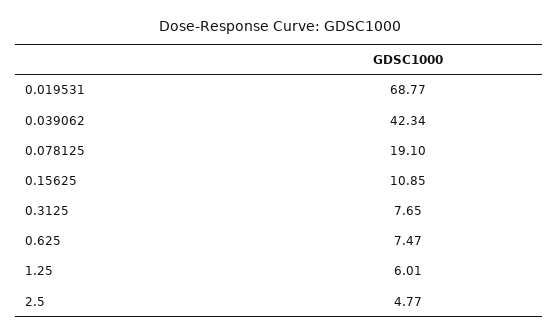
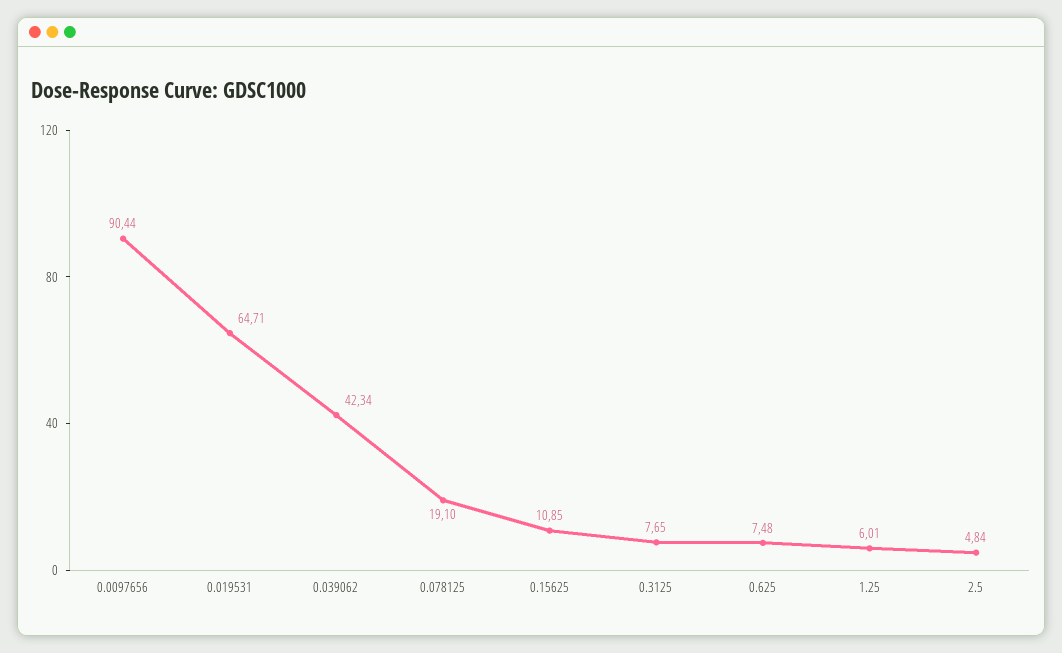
0.019531: 68.77 -> 64.71
0.625: 7.47 -> 7.48
2.5: 4.77 -> 4.84
0.0097656: none -> 90.44

